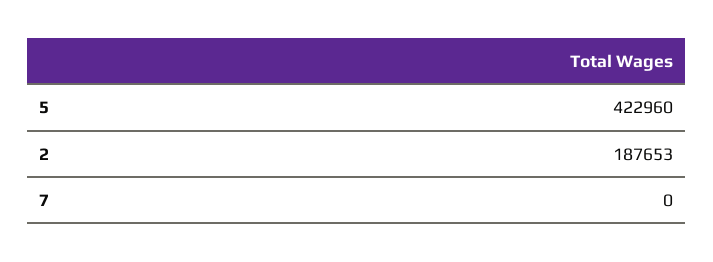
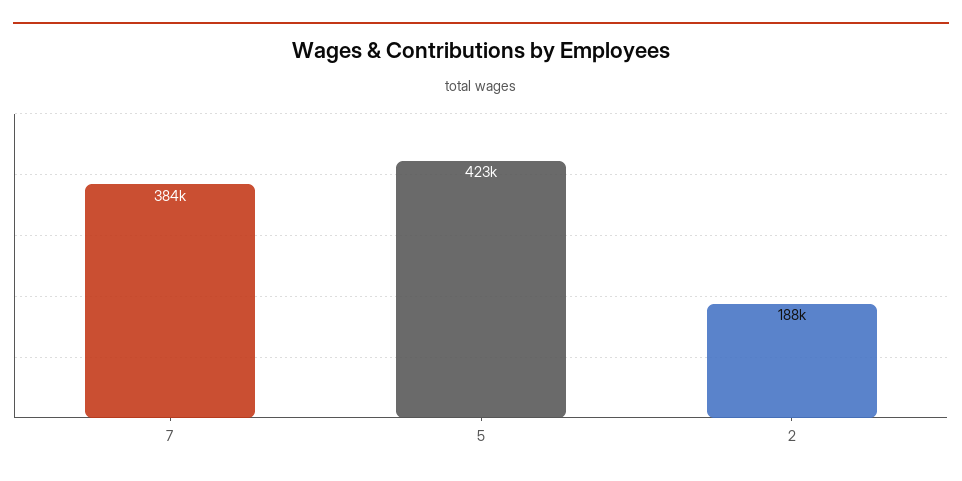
7: 0 -> 384000

